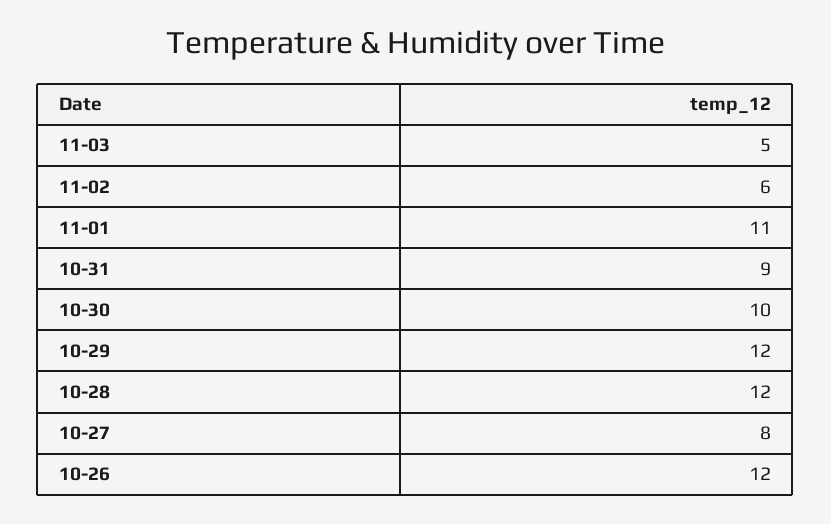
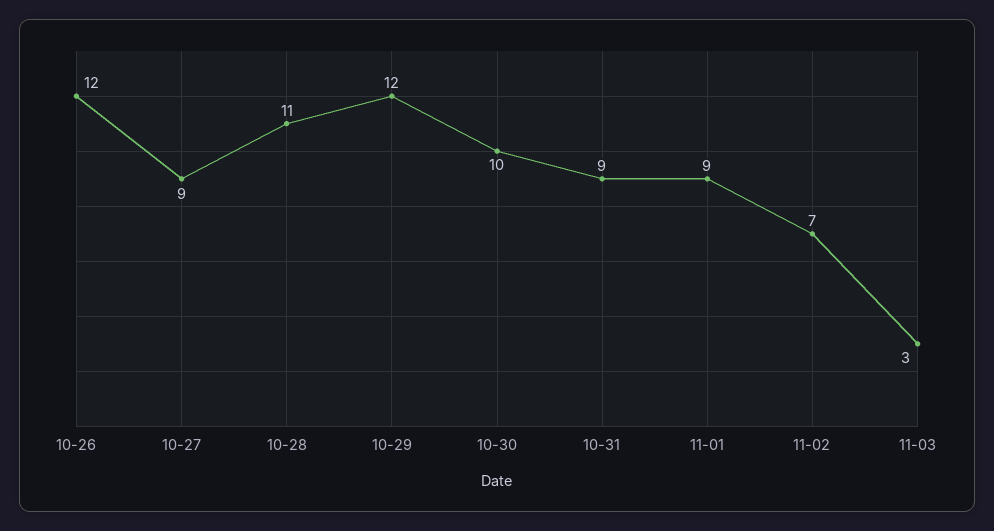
11-03: 5 -> 3
11-02: 6 -> 7
11-01: 11 -> 9
10-28: 12 -> 11
10-27: 8 -> 9

